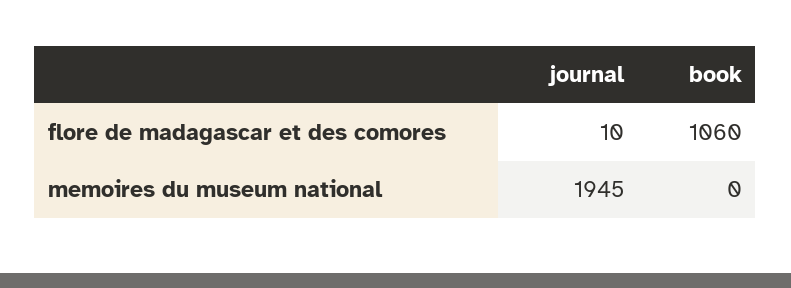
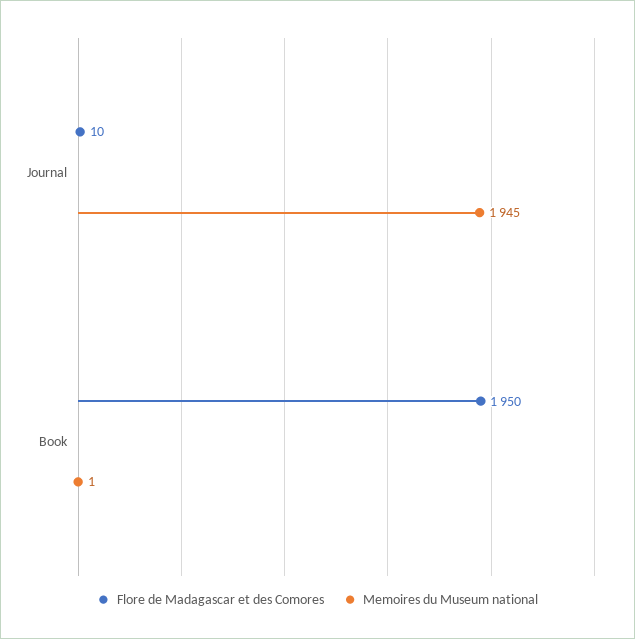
flore de madagascar et des comores, book: 1060 -> 1950
memoires du museum national, book: 0 -> 1

